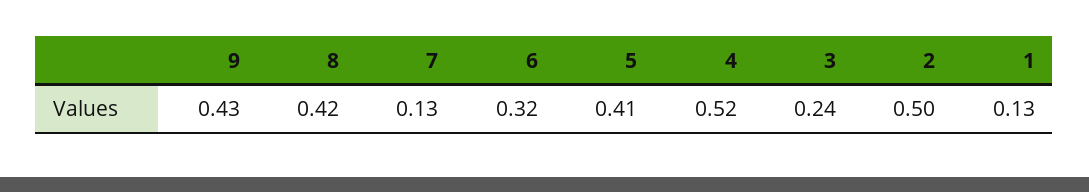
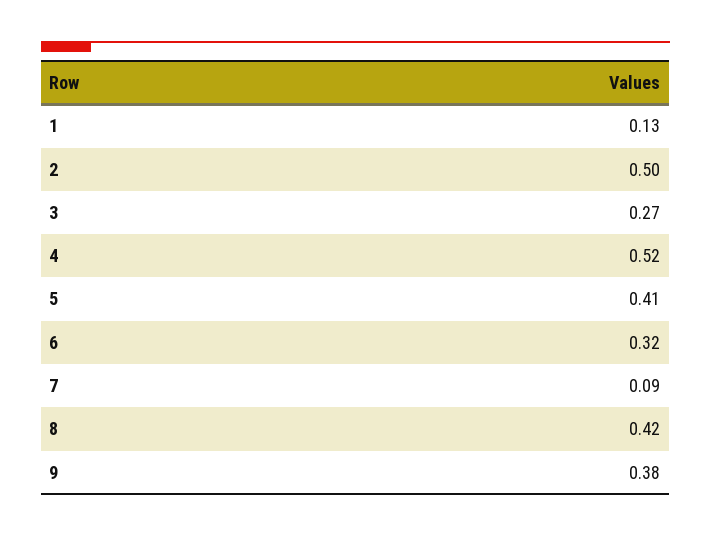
9: 0.43 -> 0.38
7: 0.13 -> 0.09
3: 0.24 -> 0.27

